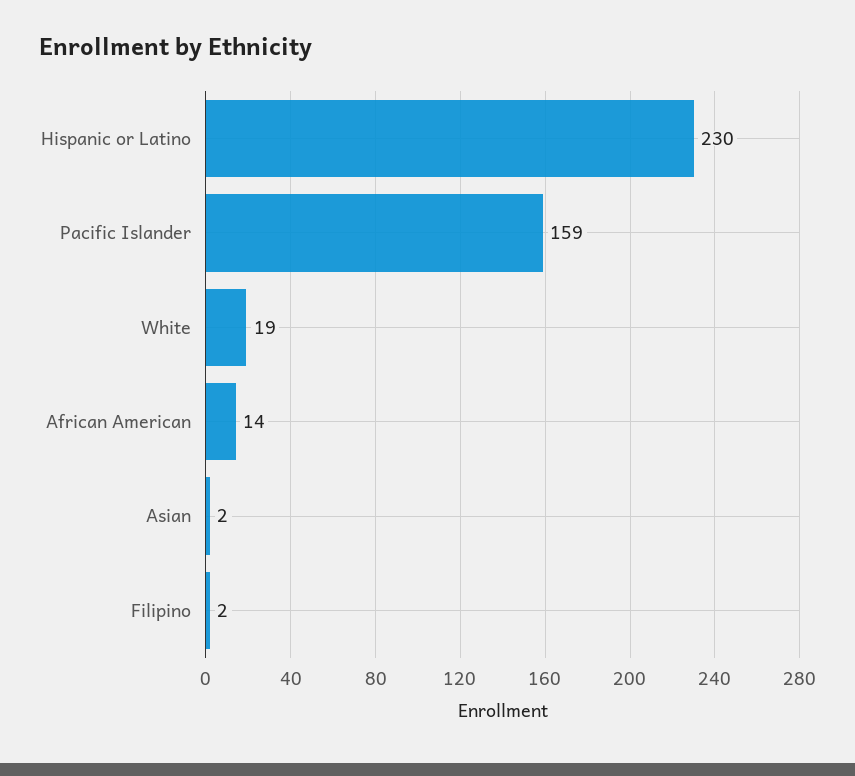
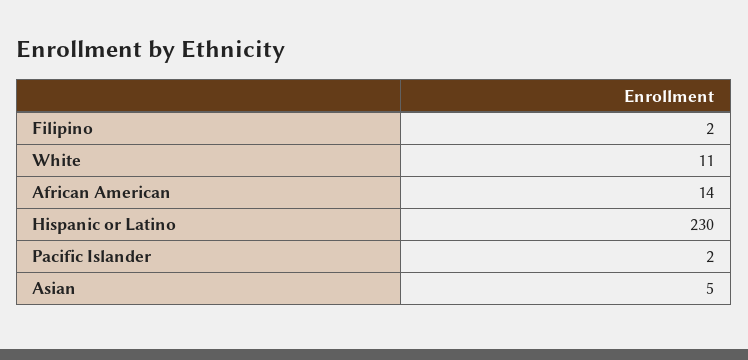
Pacific Islander: 159 -> 2
White: 19 -> 11
Asian: 2 -> 5

